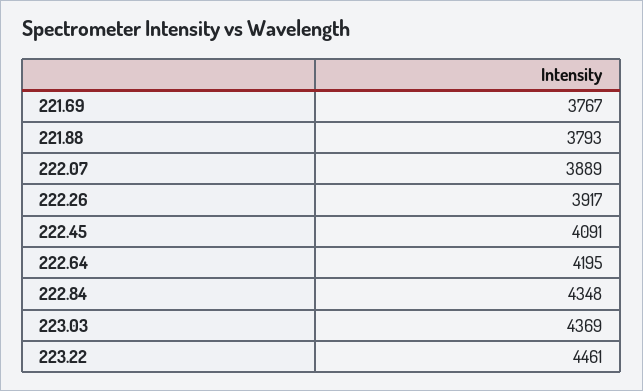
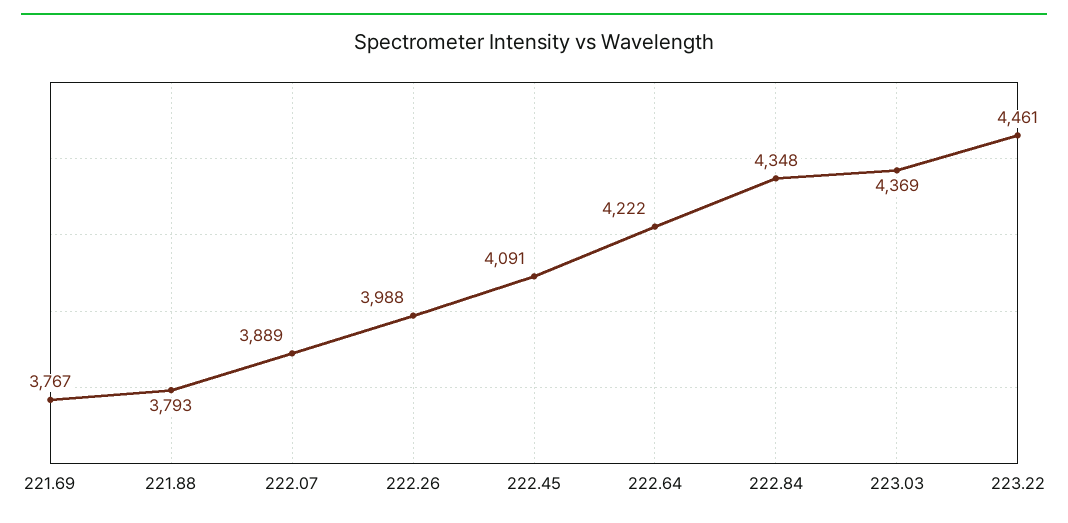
222.26: 3917 -> 3988
222.64: 4195 -> 4222

